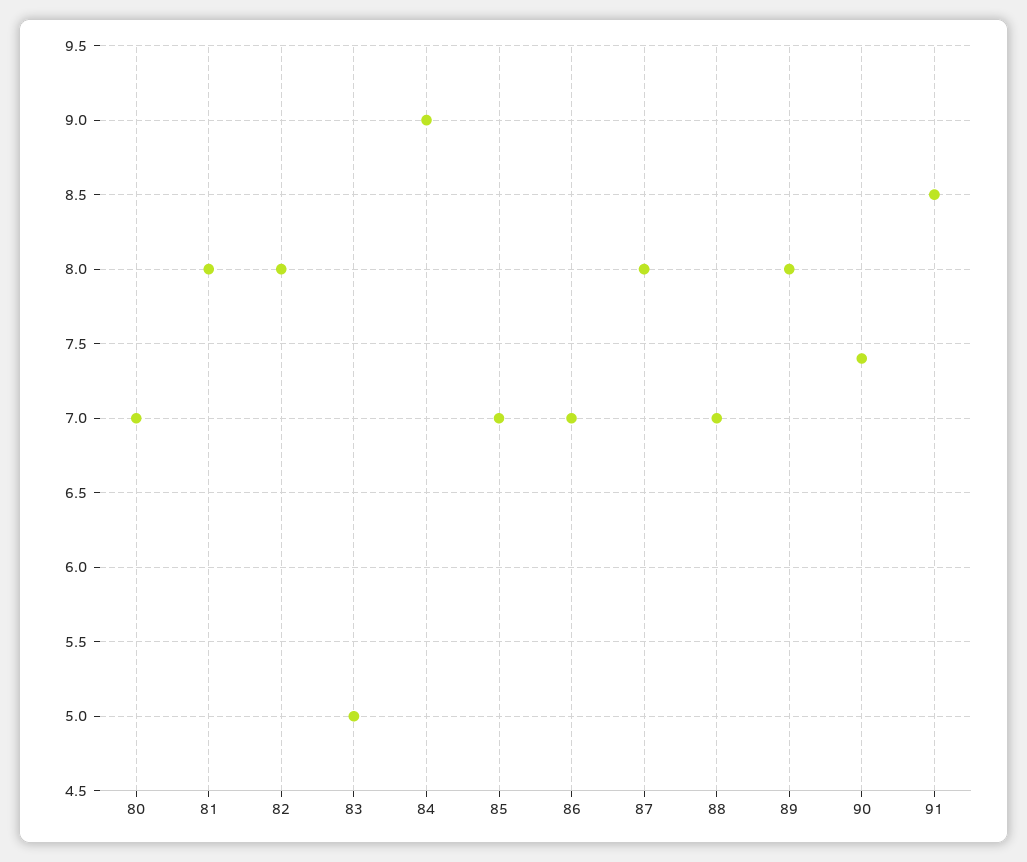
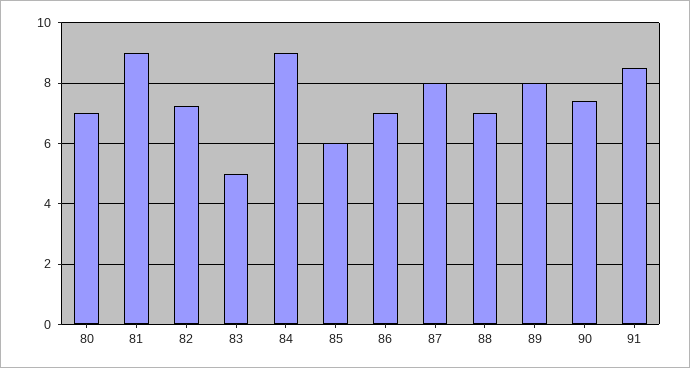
81: 8 -> 9
82: 8 -> 7.2
85: 7 -> 6

